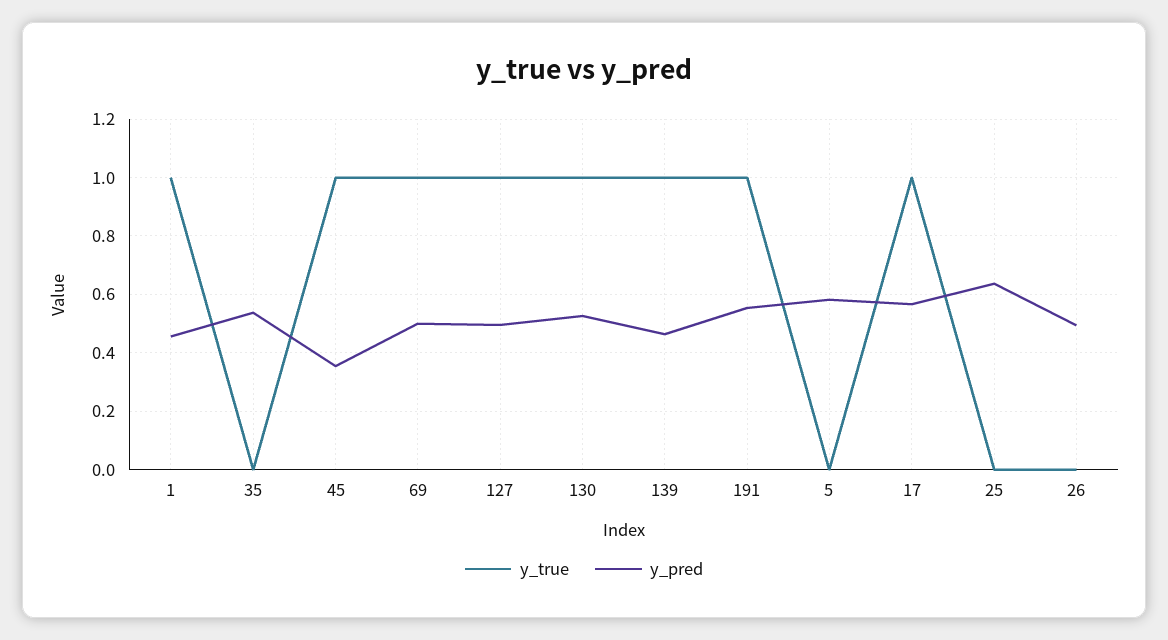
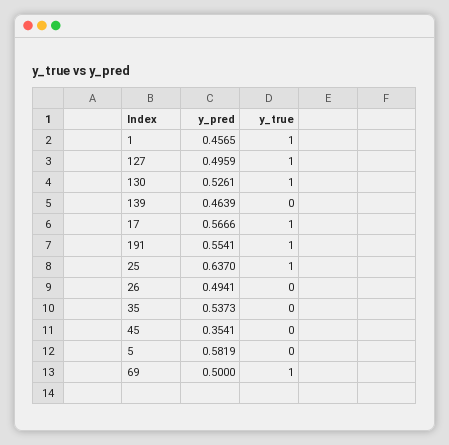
y_true, 45: 1 -> 0
y_true, 139: 1 -> 0
y_true, 25: 0 -> 1

